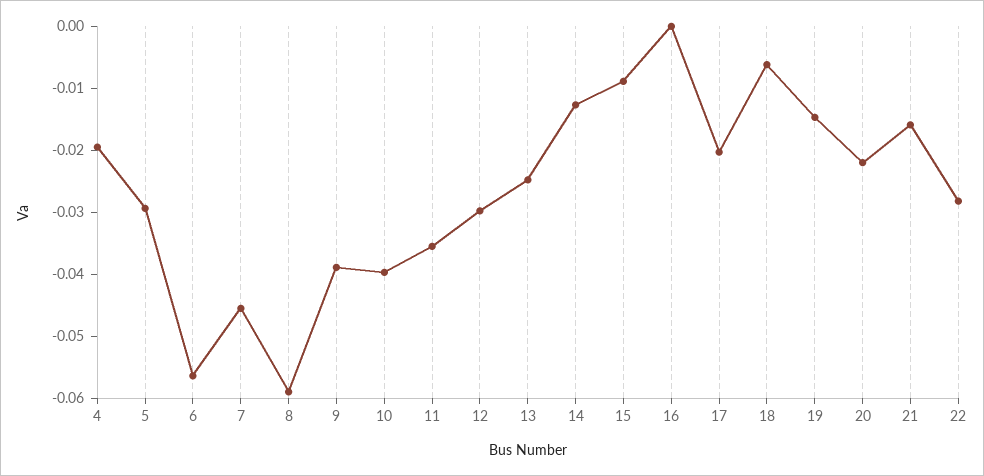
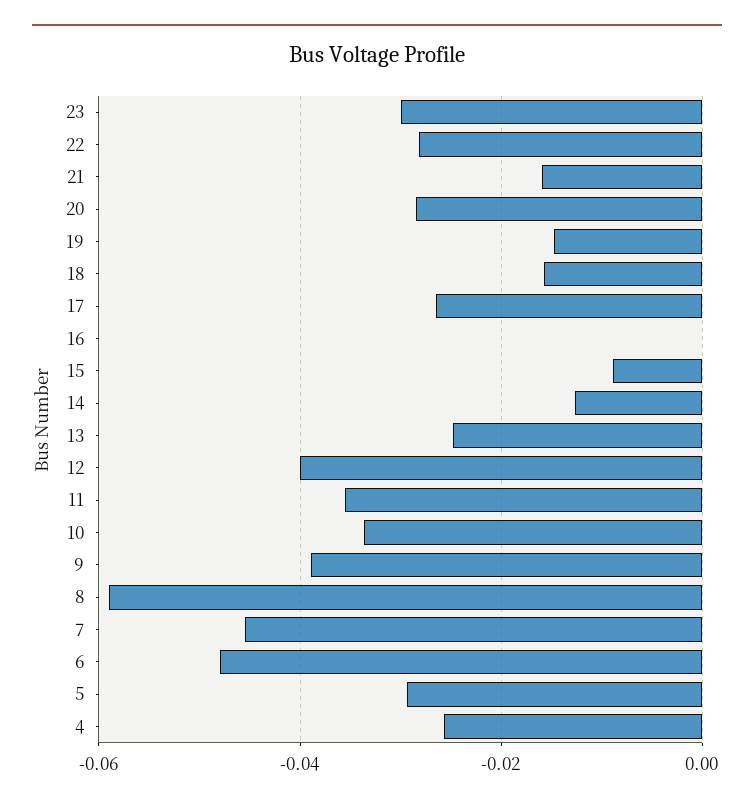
4: -0.02 -> -0.026
6: -0.056 -> -0.048
10: -0.04 -> -0.034
12: -0.03 -> -0.04
17: -0.02 -> -0.026
18: -0.006 -> -0.016
20: -0.022 -> -0.028
23: none -> -0.03

